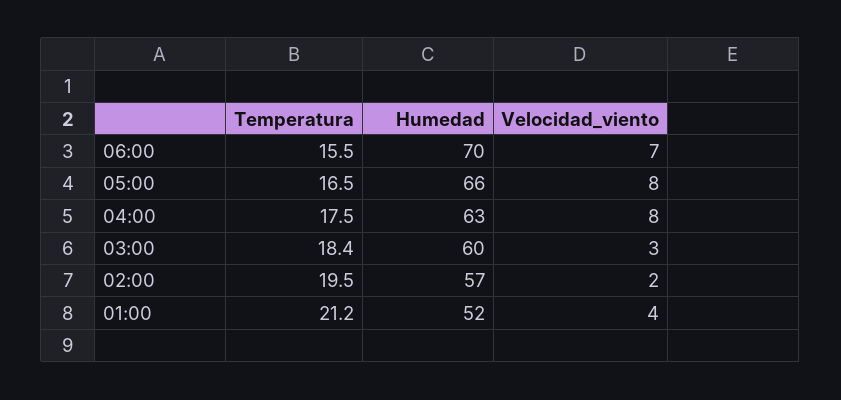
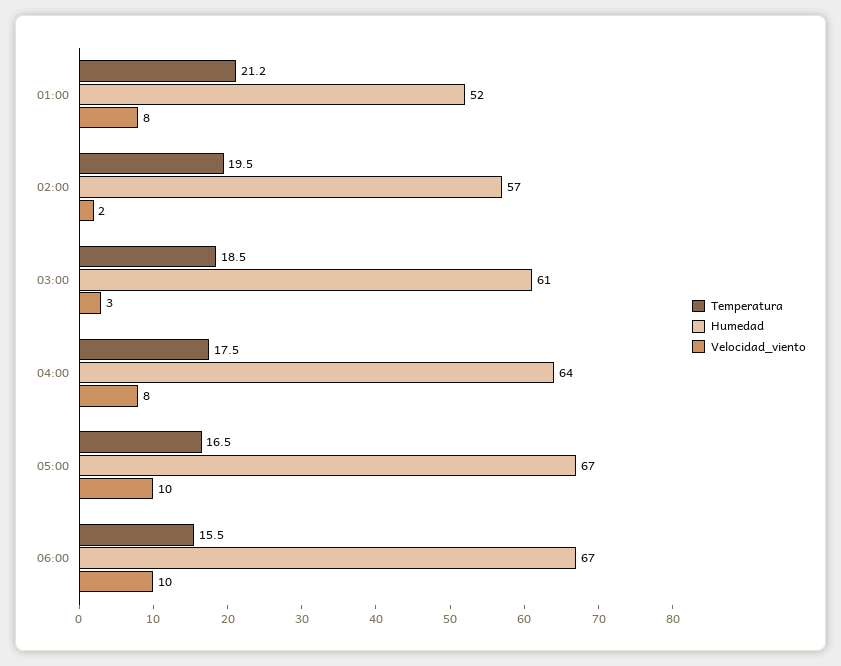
Humedad, 06:00: 70 -> 67
Velocidad_viento, 06:00: 7 -> 10
Humedad, 05:00: 66 -> 67
Velocidad_viento, 05:00: 8 -> 10
Humedad, 04:00: 63 -> 64
Temperatura, 03:00: 18.4 -> 18.5
Humedad, 03:00: 60 -> 61
Velocidad_viento, 01:00: 4 -> 8

